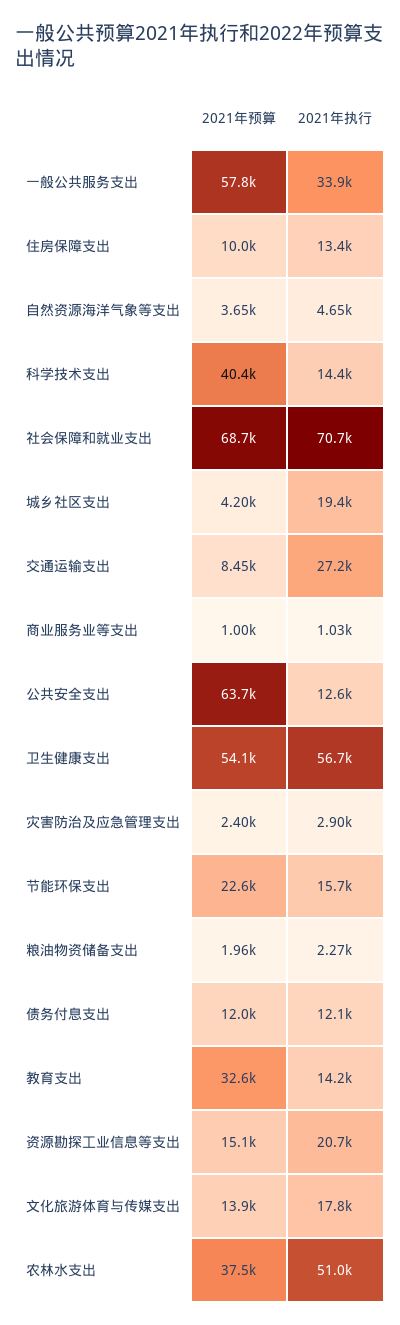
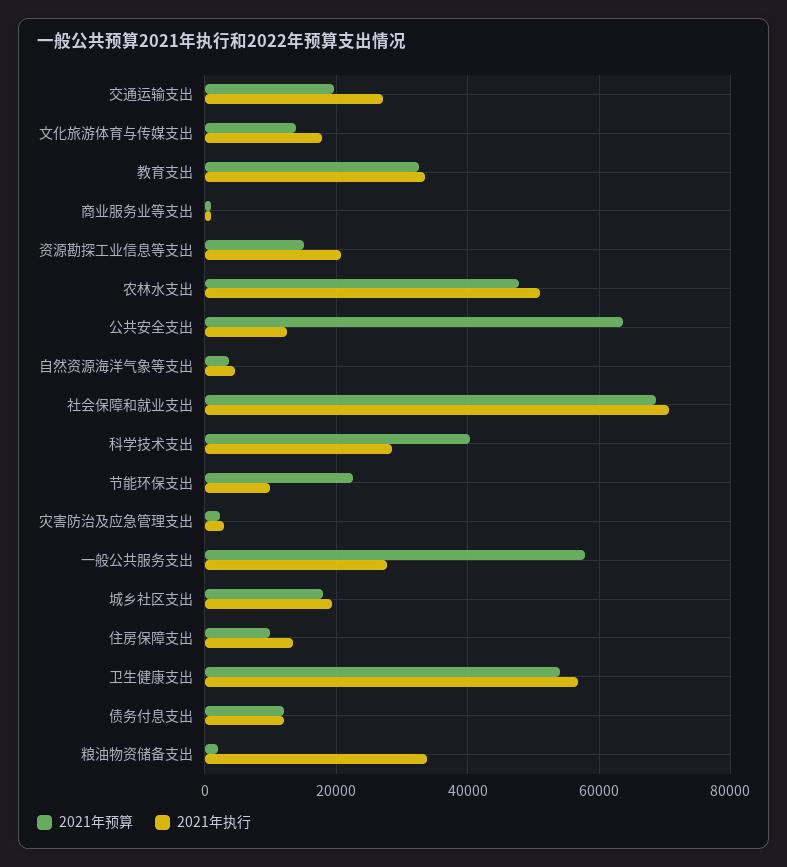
2021年执行, 一般公共服务支出: 33900 -> 28000
2021年执行, 科学技术支出: 14400 -> 28000
2021年预算, 城乡社区支出: 4200 -> 18000
2021年预算, 交通运输支出: 8450 -> 20000
2021年执行, 节能环保支出: 15700 -> 10000
2021年执行, 粮油物资储备支出: 2270 -> 34000
2021年执行, 教育支出: 14200 -> 34000
2021年预算, 农林水支出: 37500 -> 48000

